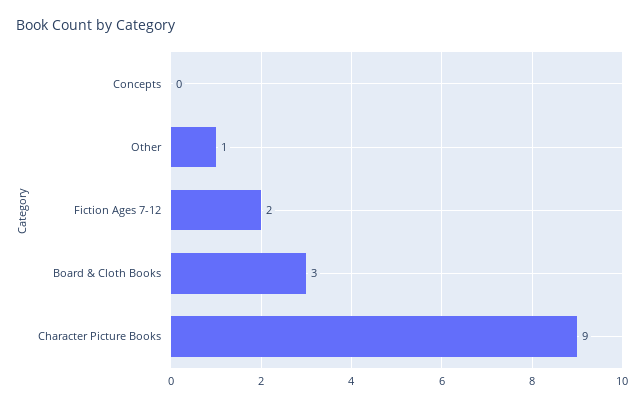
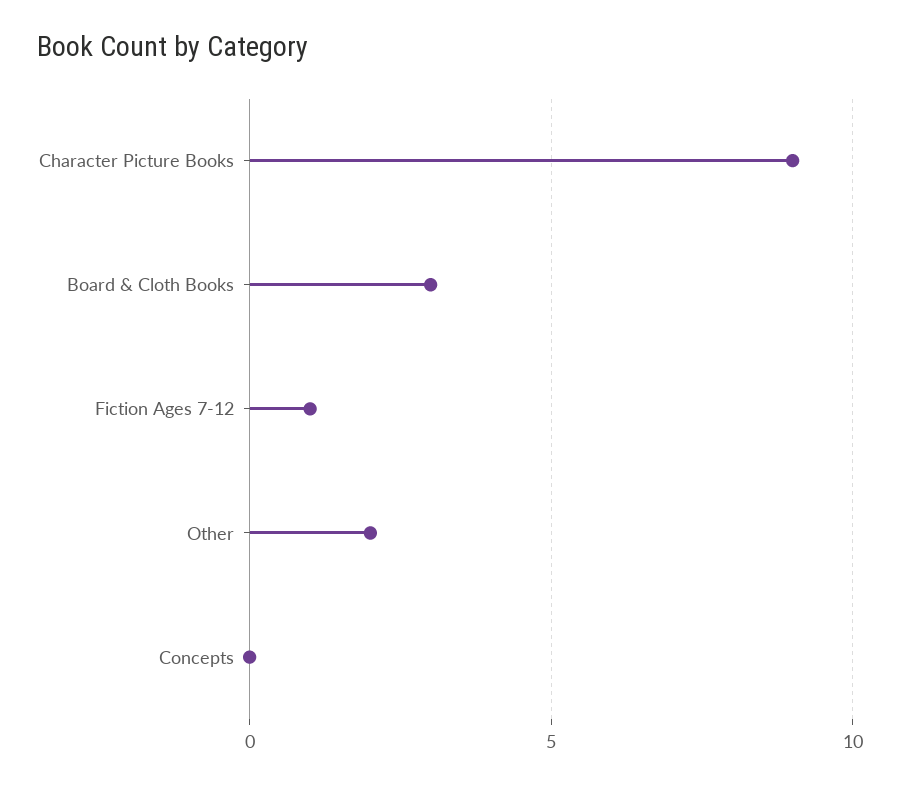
Other: 1 -> 2
Fiction Ages 7-12: 2 -> 1

